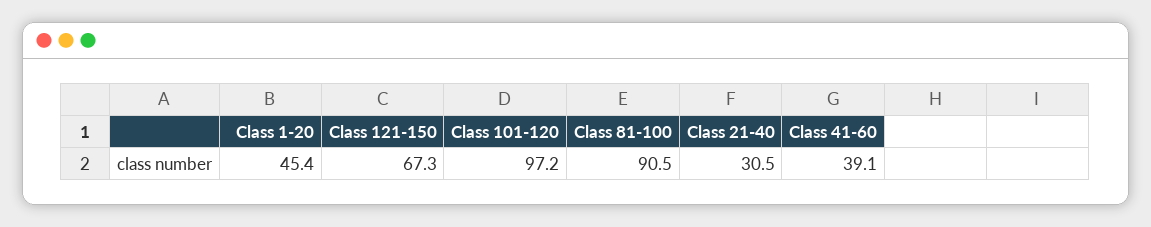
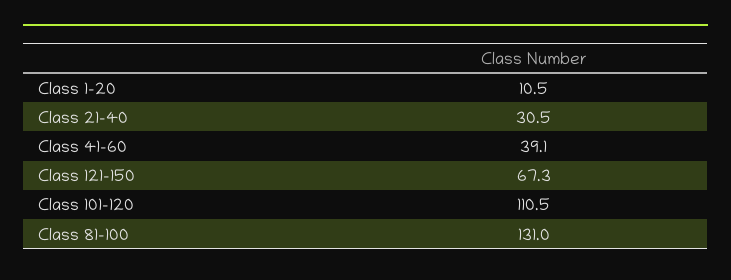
Class 1-20: 45.4 -> 10.5
Class 101-120: 97.2 -> 110.5
Class 81-100: 90.5 -> 131

